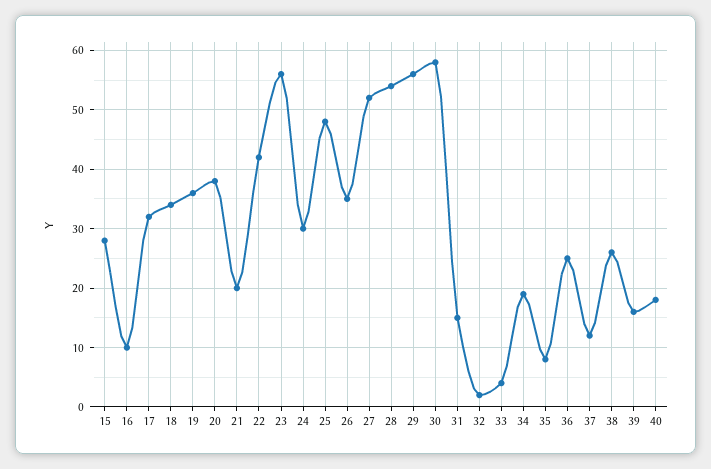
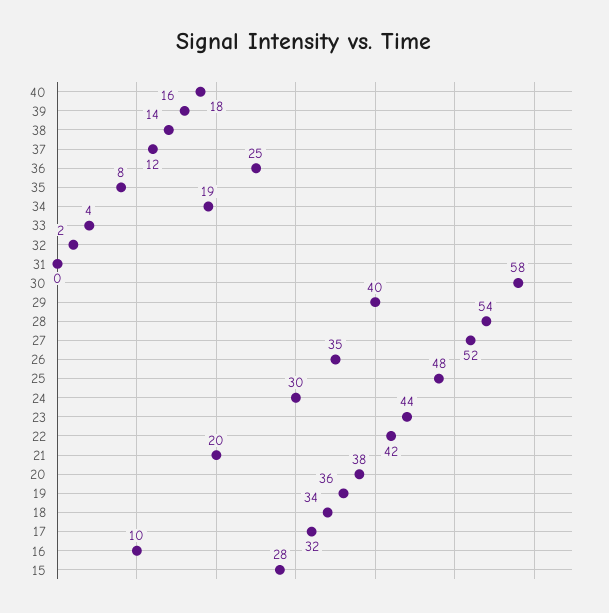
23: 55 -> 44
29: 55 -> 40
31: 15 -> 0
38: 25 -> 14

